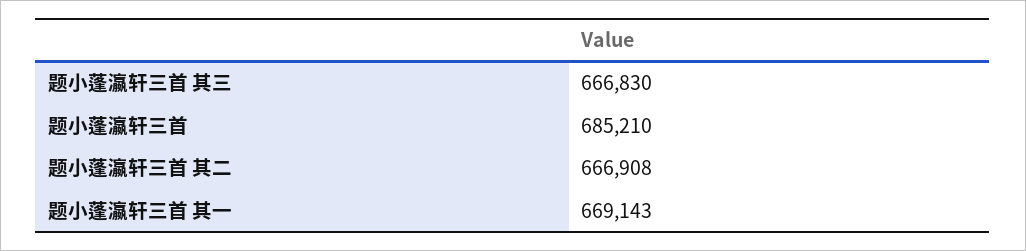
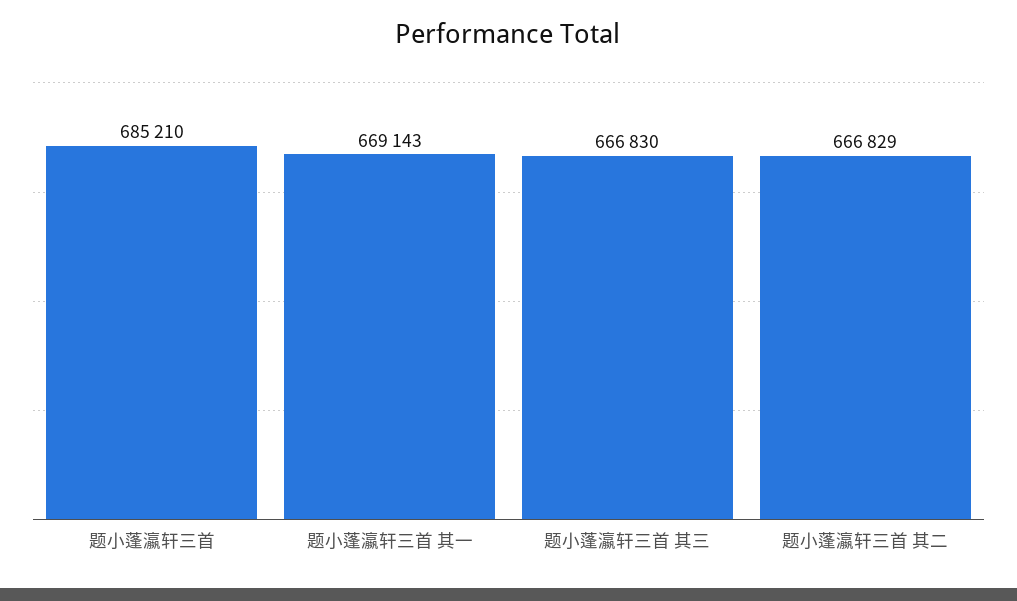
题小蓬瀛轩三首 其二: 666908 -> 666829

